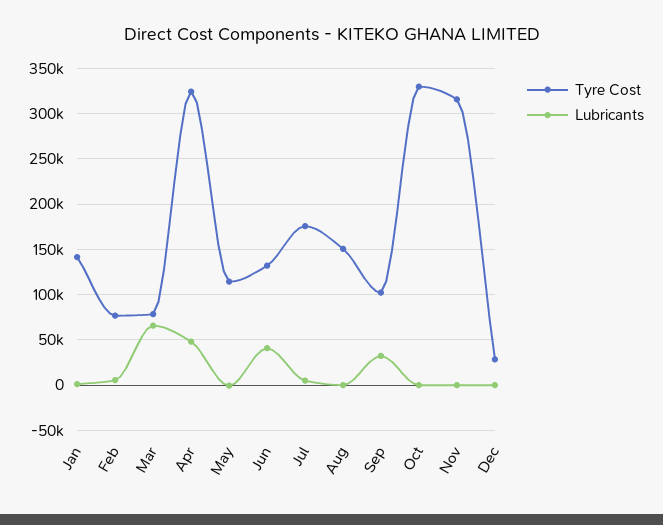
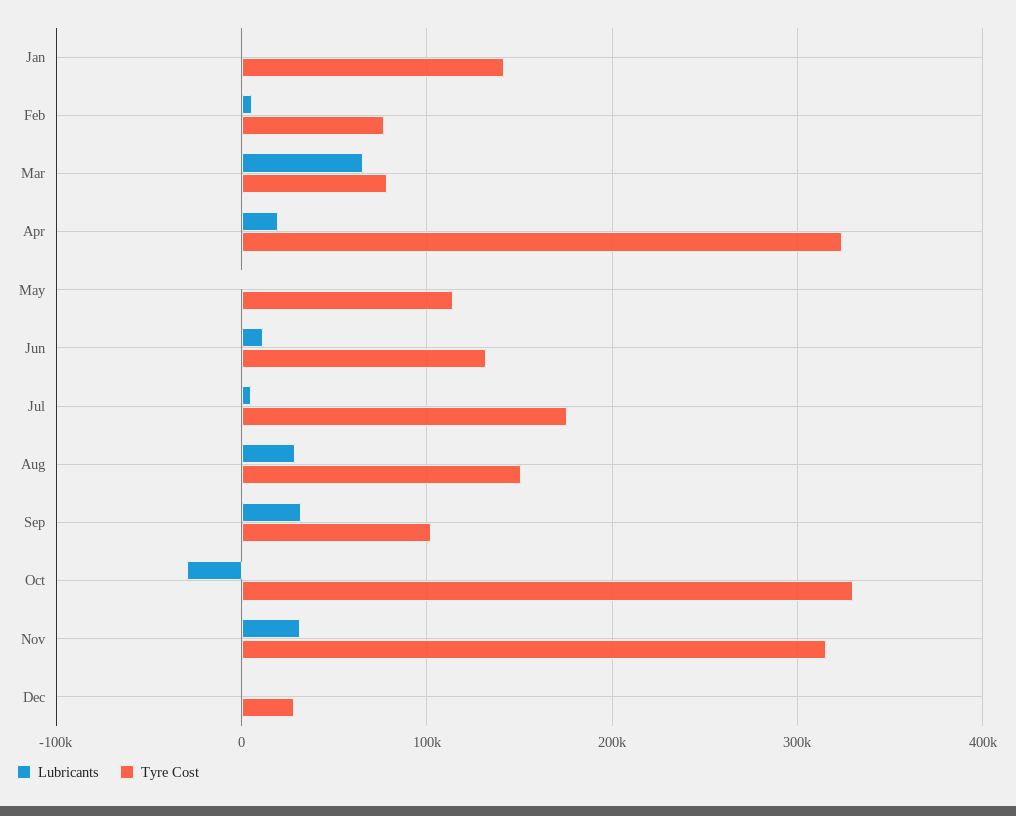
Lubricants, Apr: 50000 -> 20000
Lubricants, Jun: 40000 -> 10000
Lubricants, Aug: 0 -> 30000
Lubricants, Oct: 0 -> -30000
Lubricants, Nov: 0 -> 30000

